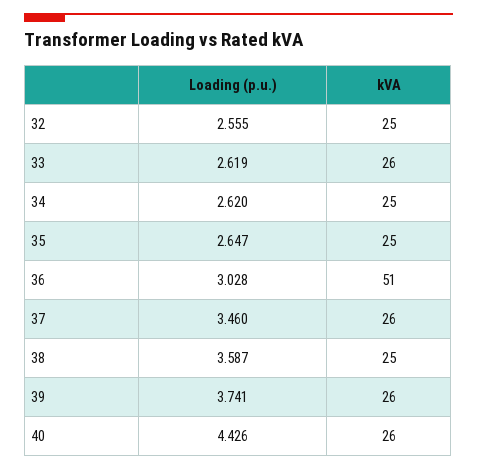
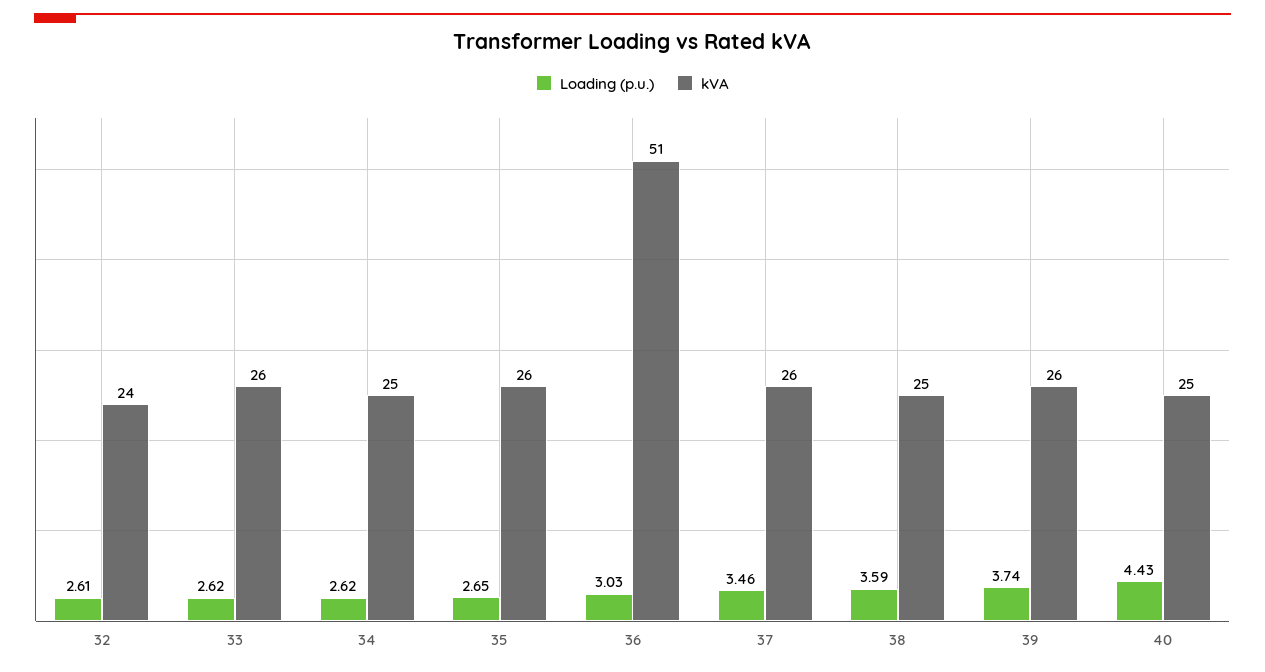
Loading (p.u.), 32: 2.555 -> 2.61
kVA, 32: 25 -> 24
kVA, 35: 25 -> 26
kVA, 40: 26 -> 25

